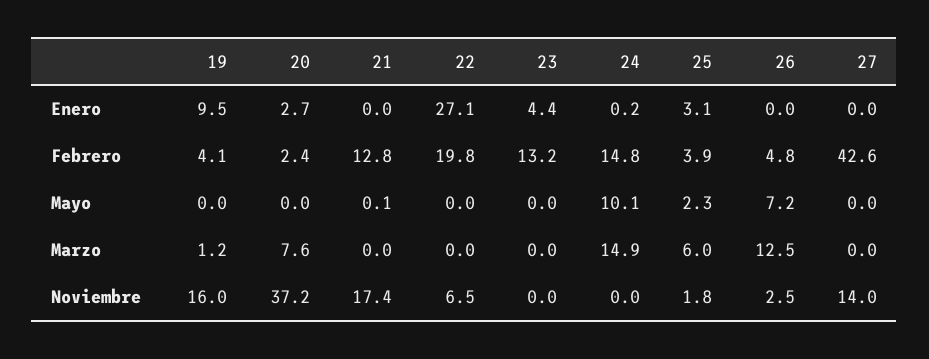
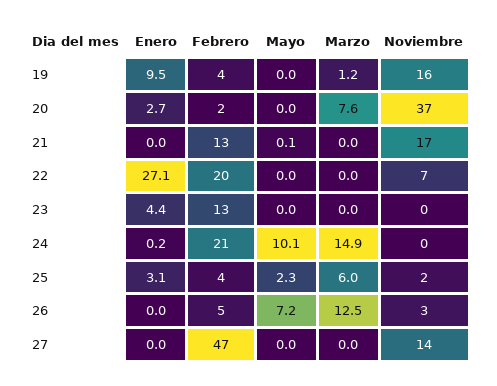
24, Febrero: 14.8 -> 21
27, Febrero: 42.6 -> 47

